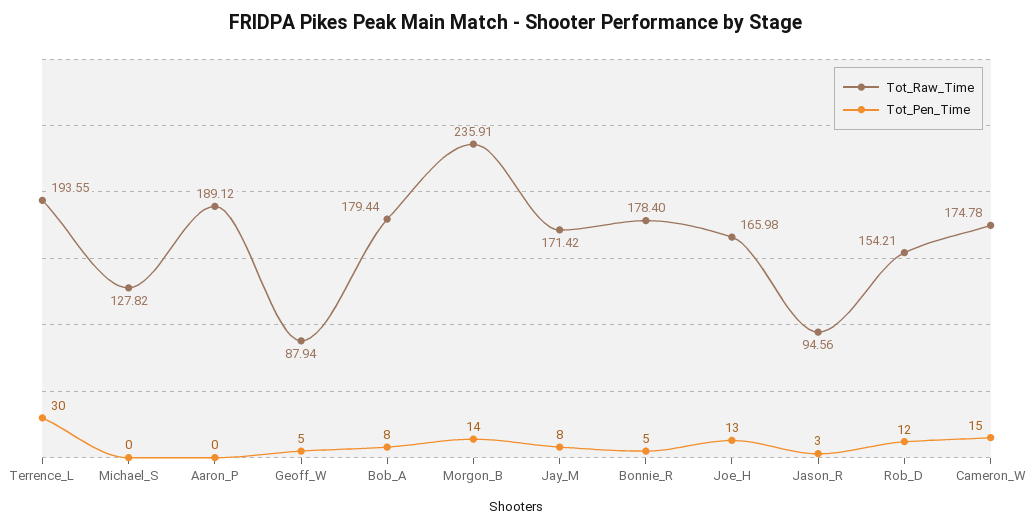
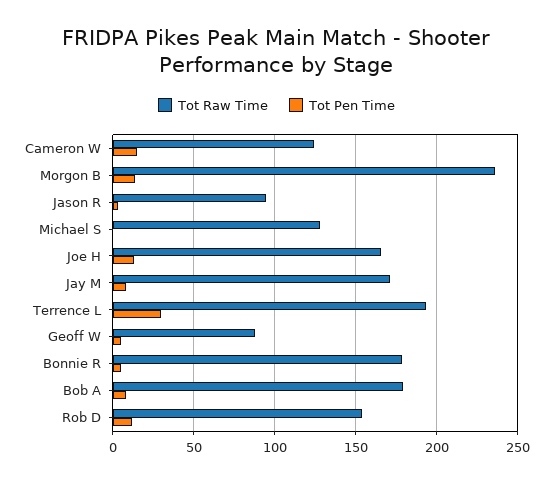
Tot_Raw_Time, Aaron_P: 189.12 -> none
Tot_Pen_Time, Aaron_P: 0 -> none
Tot_Raw_Time, Cameron_W: 174.78 -> 125

